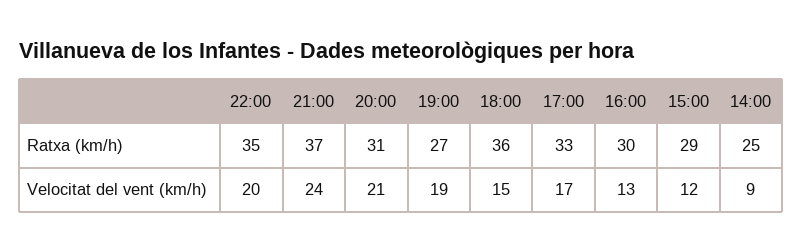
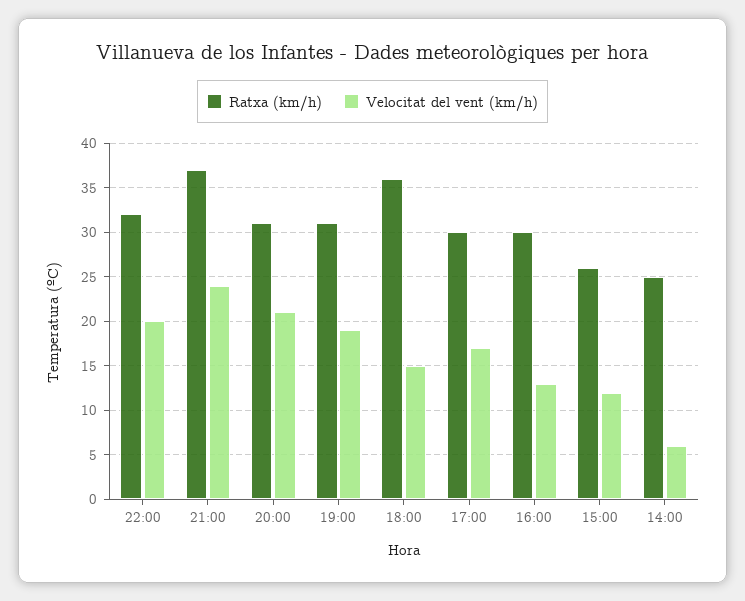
Ratxa (km/h), 22:00: 35 -> 32
Ratxa (km/h), 19:00: 27 -> 31
Ratxa (km/h), 17:00: 33 -> 30
Ratxa (km/h), 15:00: 29 -> 26
Velocitat del vent (km/h), 14:00: 9 -> 6

